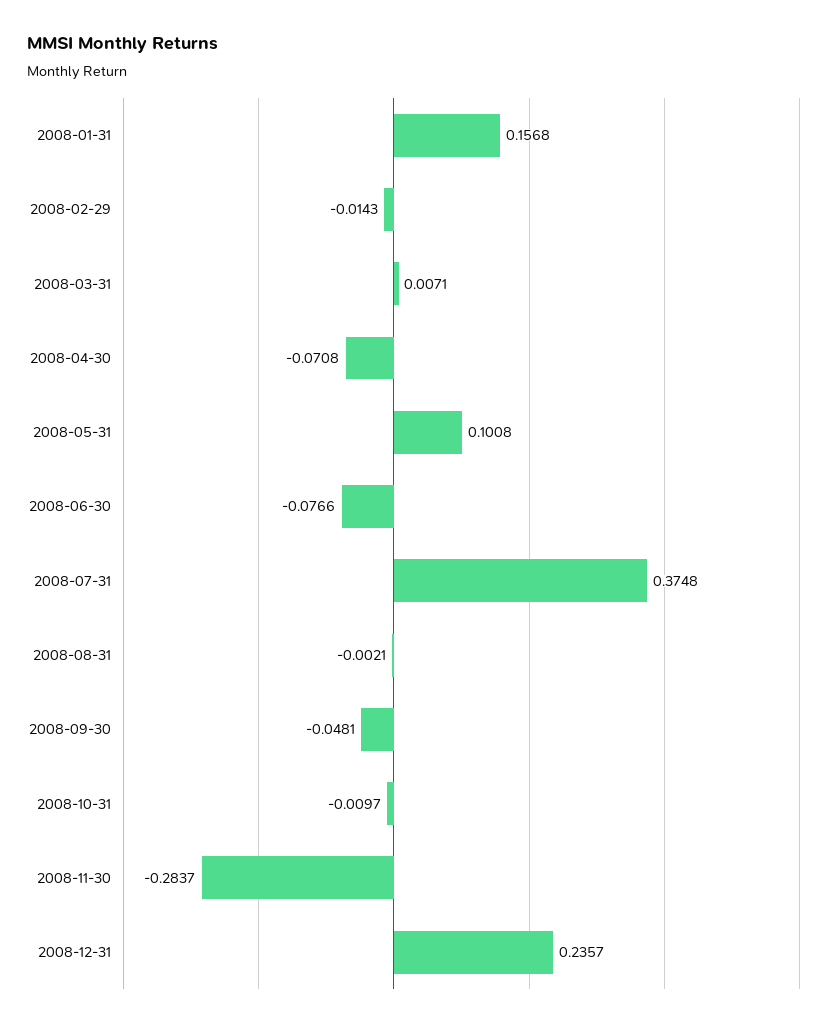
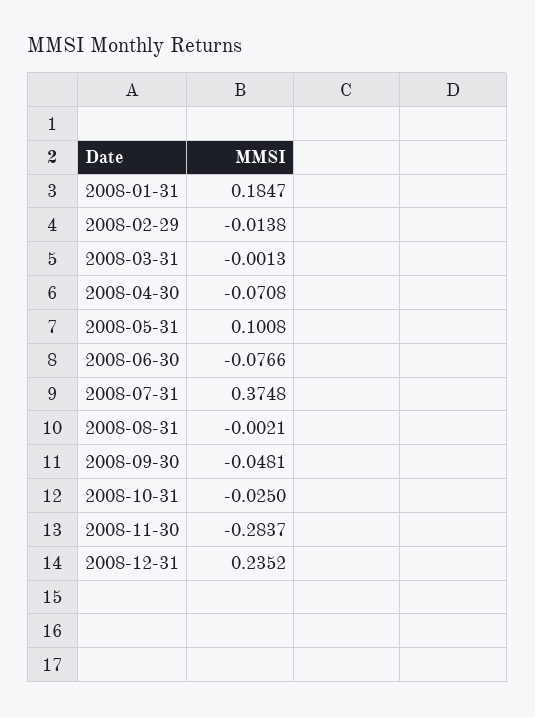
2008-01-31: 0.1568 -> 0.1847
2008-02-29: -0.0143 -> -0.0138
2008-03-31: 0.0071 -> -0.0013
2008-10-31: -0.0097 -> -0.025
2008-12-31: 0.2357 -> 0.2352

